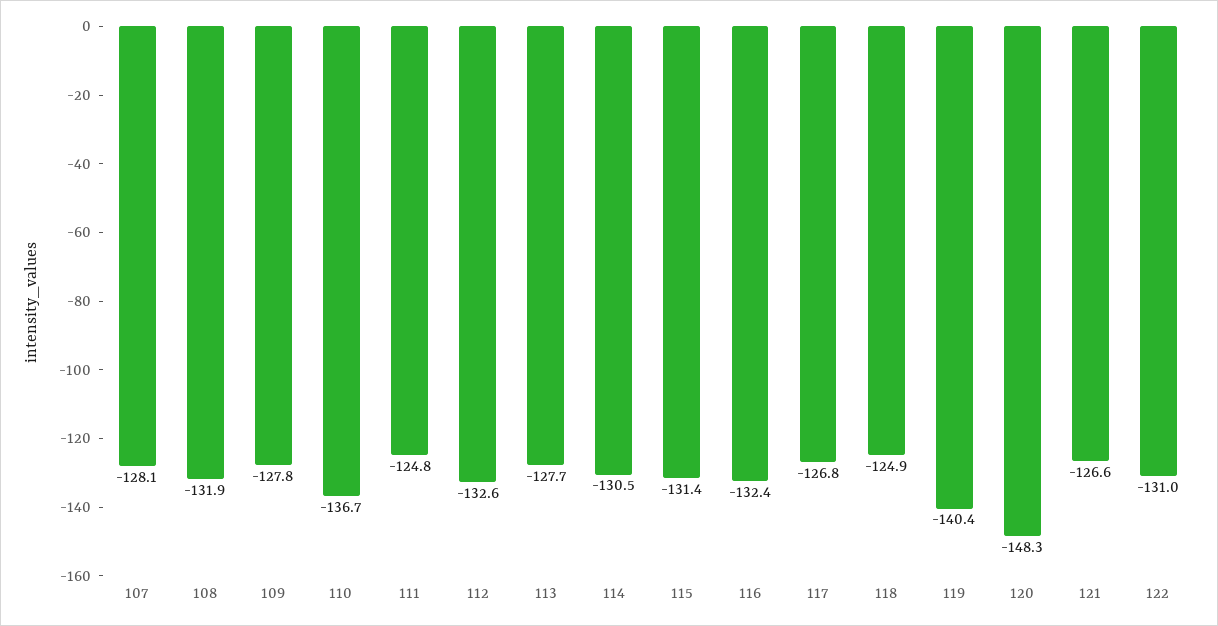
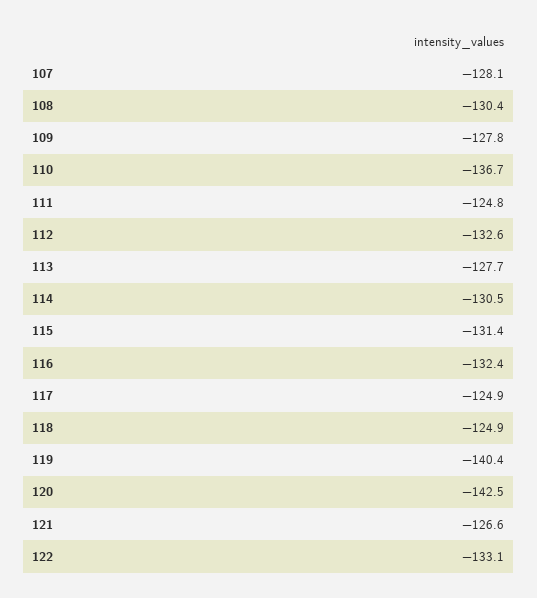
108: -131.9 -> -130.4
117: -126.8 -> -124.9
120: -148.3 -> -142.5
122: -131 -> -133.1

